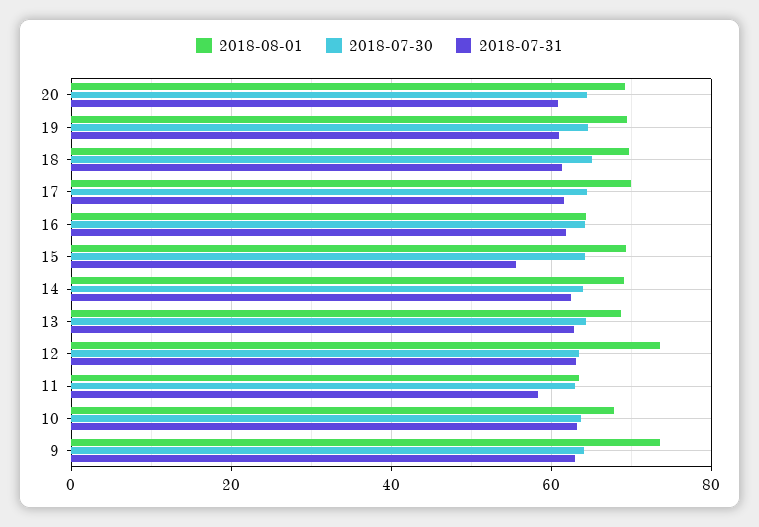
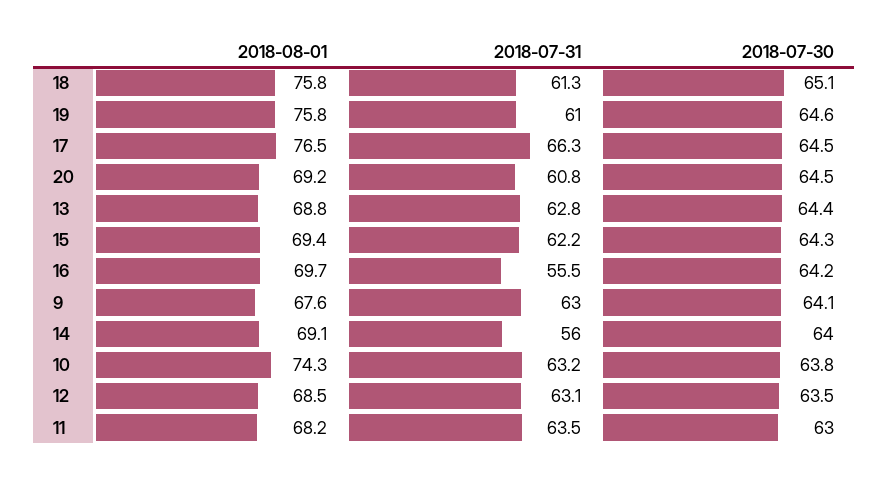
2018-08-01, 19: 70 -> 75.8
2018-08-01, 18: 70 -> 75.8
2018-08-01, 17: 70 -> 76.5
2018-07-31, 17: 62 -> 66.3
2018-08-01, 16: 64 -> 69.7
2018-07-31, 16: 62 -> 55.5
2018-07-31, 15: 56 -> 62.2
2018-07-31, 14: 62 -> 56
2018-08-01, 12: 74 -> 68.5
2018-08-01, 11: 64 -> 68.2
2018-07-31, 11: 58 -> 63.5
2018-08-01, 10: 68 -> 74.3
2018-08-01, 9: 74 -> 67.6

